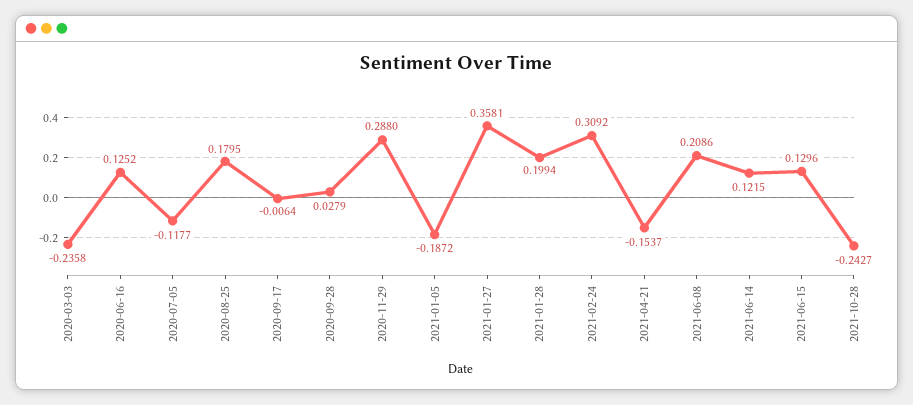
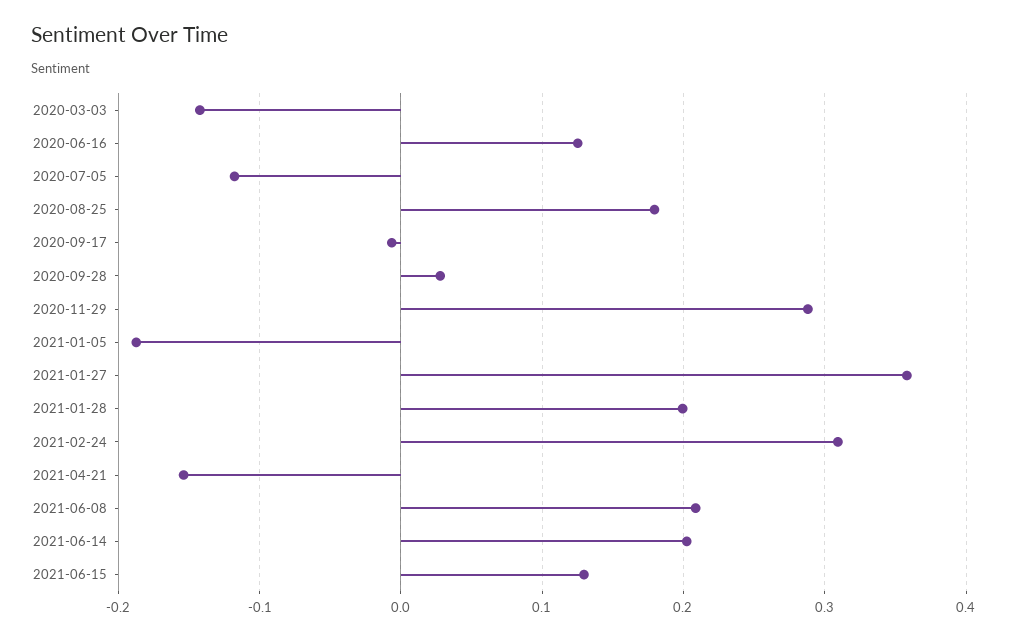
2020-03-03: -0.2358 -> -0.14
2021-06-14: 0.1215 -> 0.2
2021-10-28: -0.2427 -> none

